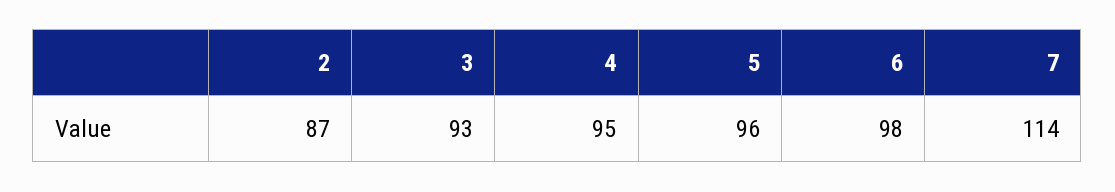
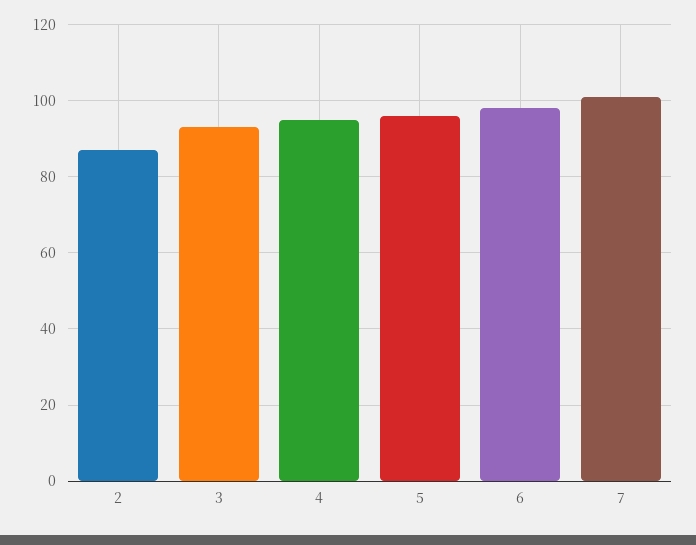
7: 114 -> 100

